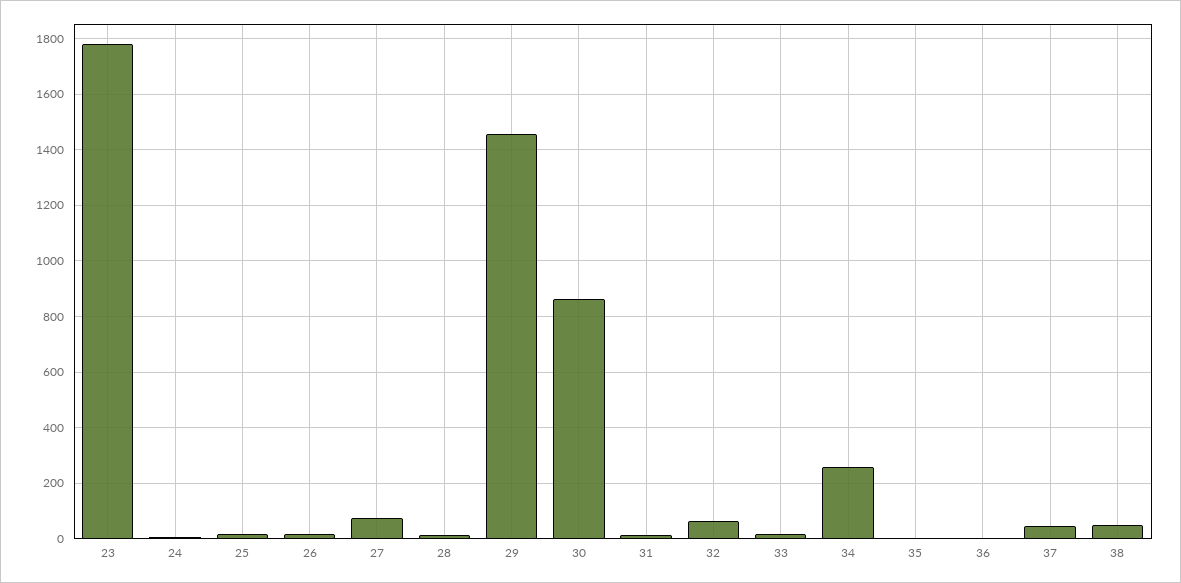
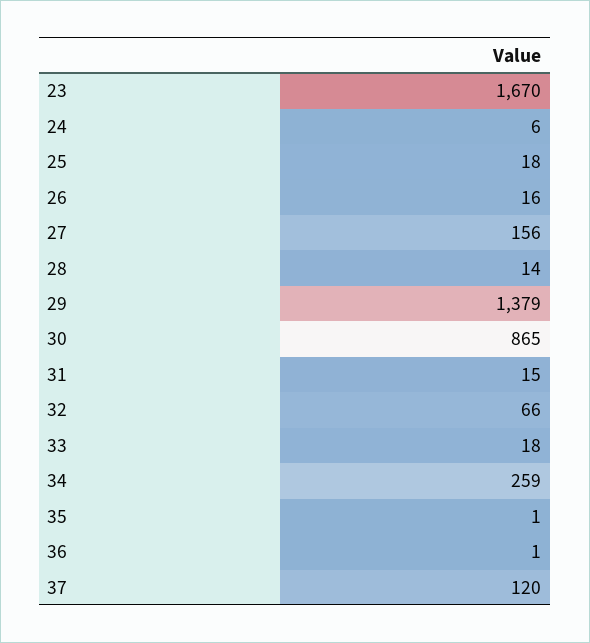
23: 1775 -> 1670
27: 75 -> 156
29: 1450 -> 1379
37: 50 -> 120
38: 50 -> none

